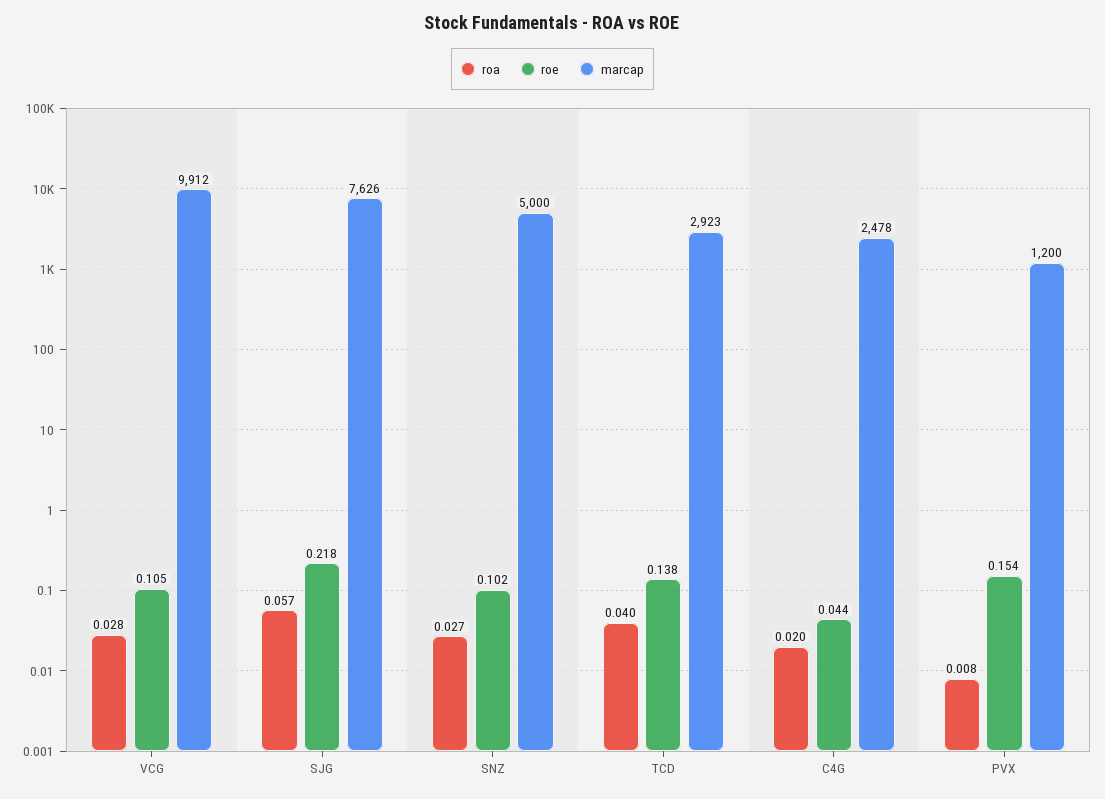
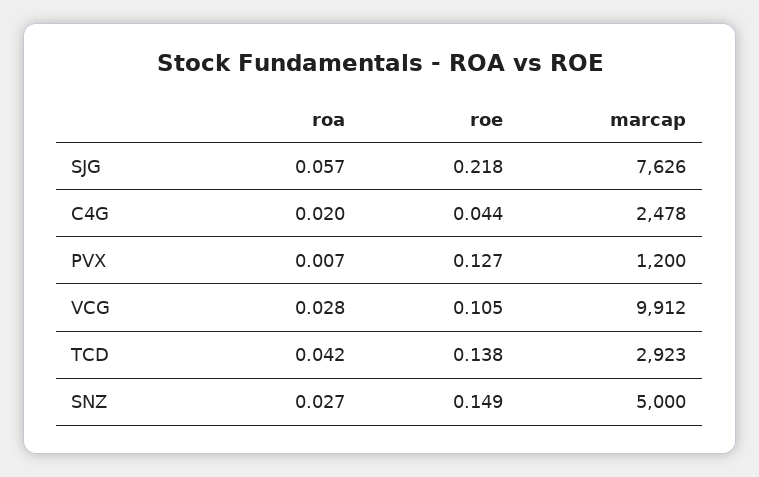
roe, SNZ: 0.102 -> 0.149
roa, TCD: 0.04 -> 0.042
roa, PVX: 0.008 -> 0.007
roe, PVX: 0.154 -> 0.127

